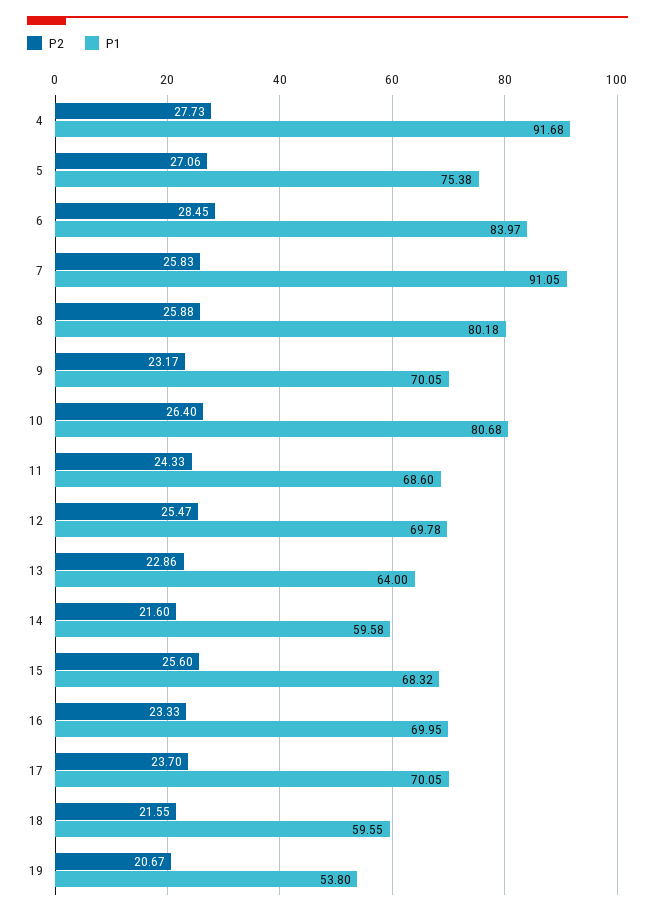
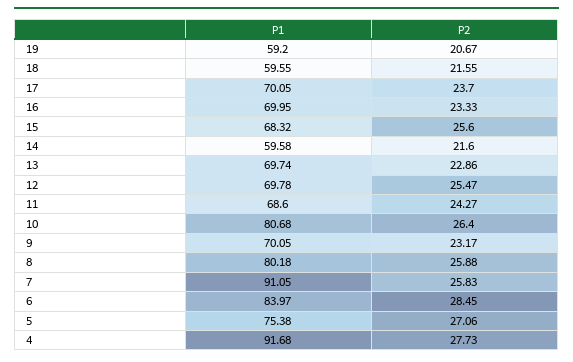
P2, 11: 24.33 -> 24.27
P1, 13: 64 -> 69.74
P1, 19: 53.8 -> 59.2

